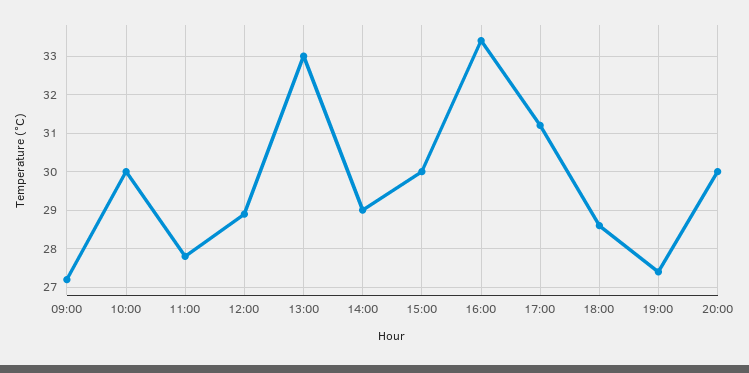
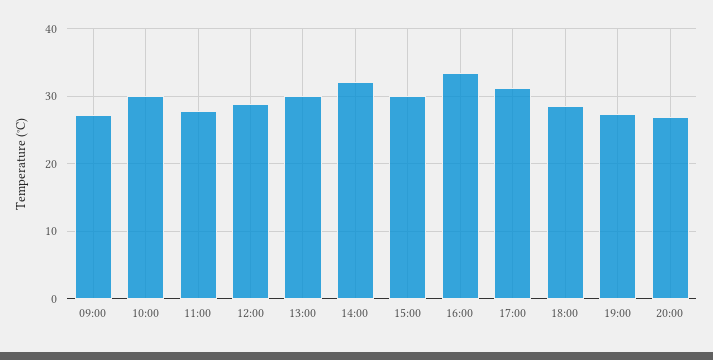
13:00: 33 -> 30
14:00: 29 -> 32
20:00: 30 -> 27

